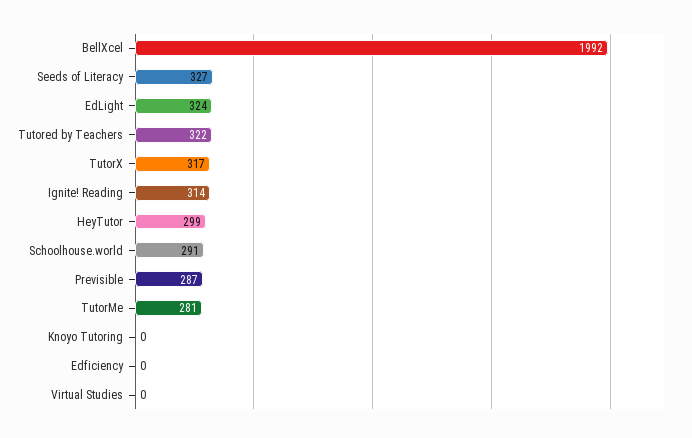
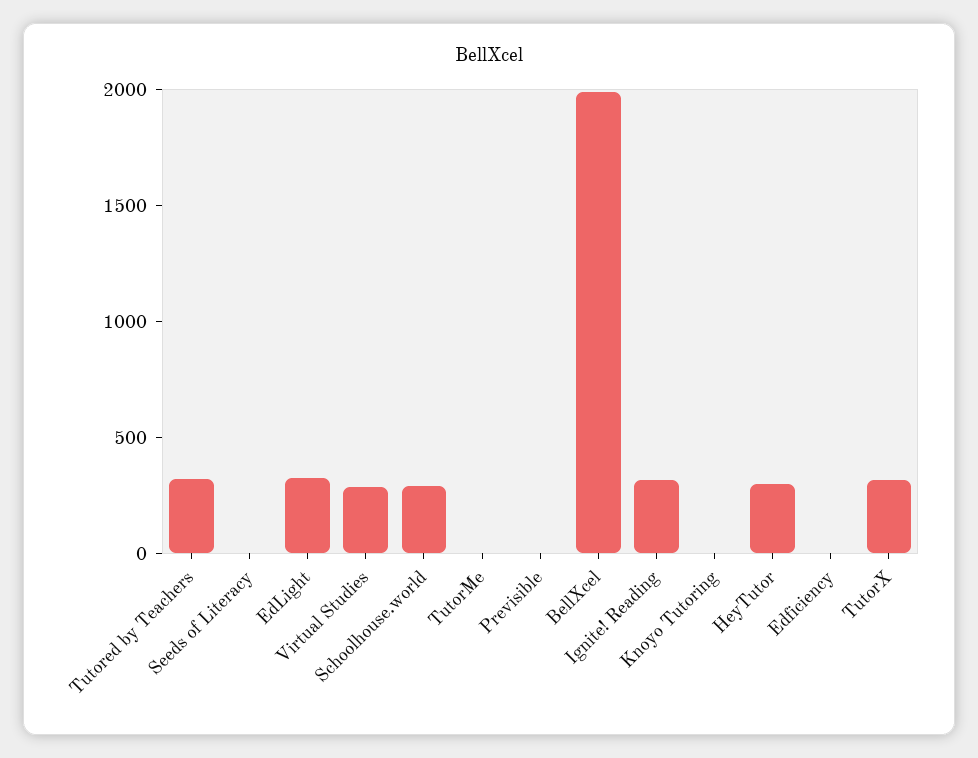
Seeds of Literacy: 327 -> 0
Previsible: 287 -> 0
TutorMe: 281 -> 0
Virtual Studies: 0 -> 300

